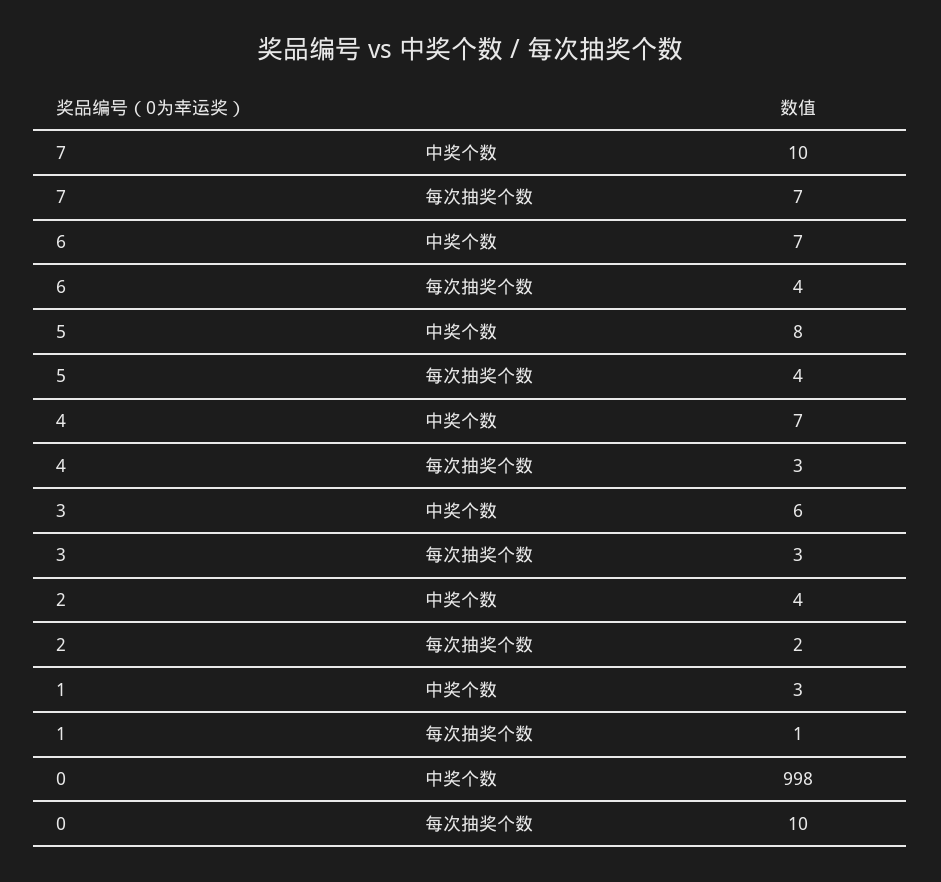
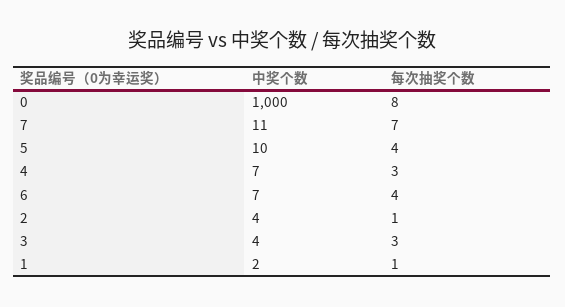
7, 中奖个数: 10 -> 11
5, 中奖个数: 8 -> 10
3, 中奖个数: 6 -> 4
2, 每次抽奖个数: 2 -> 1
1, 中奖个数: 3 -> 2
0, 中奖个数: 998 -> 1000
0, 每次抽奖个数: 10 -> 8

